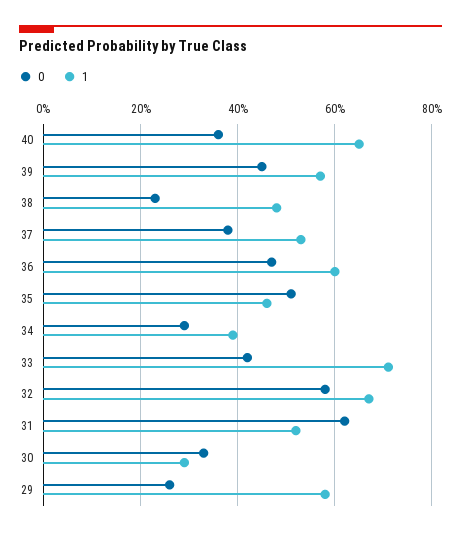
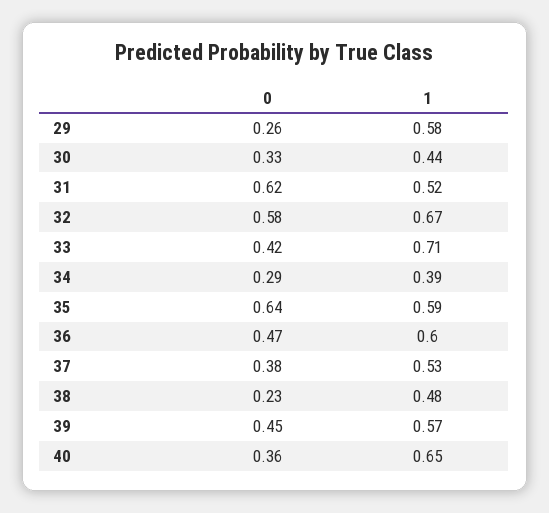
0, 35: 0.5 -> 0.64
1, 35: 0.45 -> 0.59
1, 30: 0.3 -> 0.44

